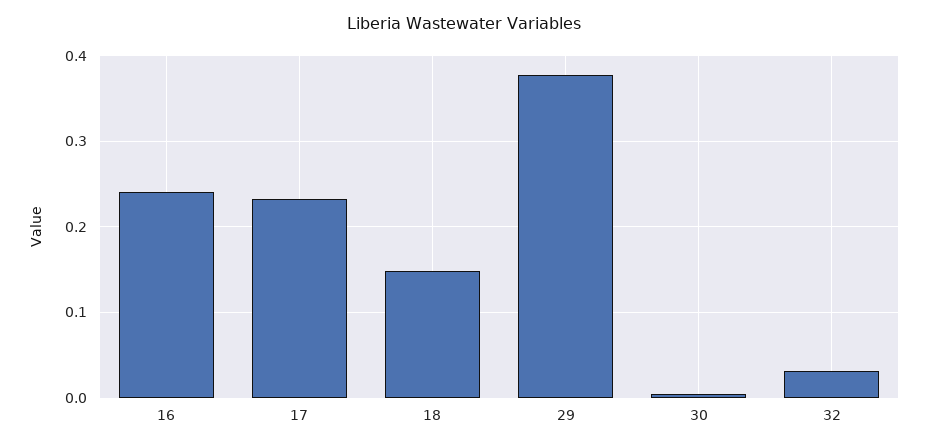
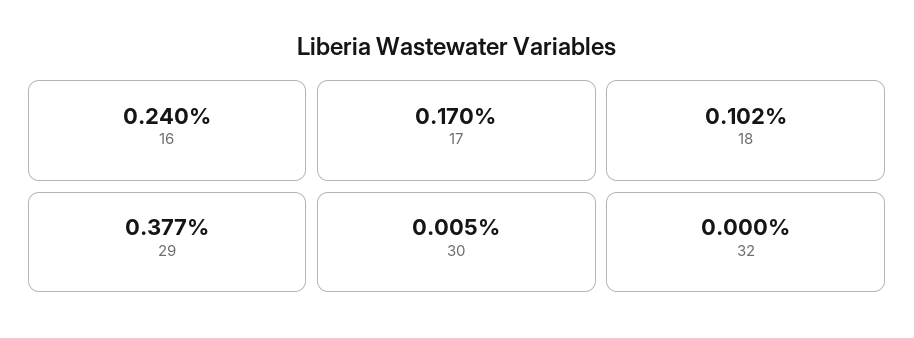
17: 0.23 -> 0.17
18: 0.15 -> 0.102
32: 0.03 -> 0

